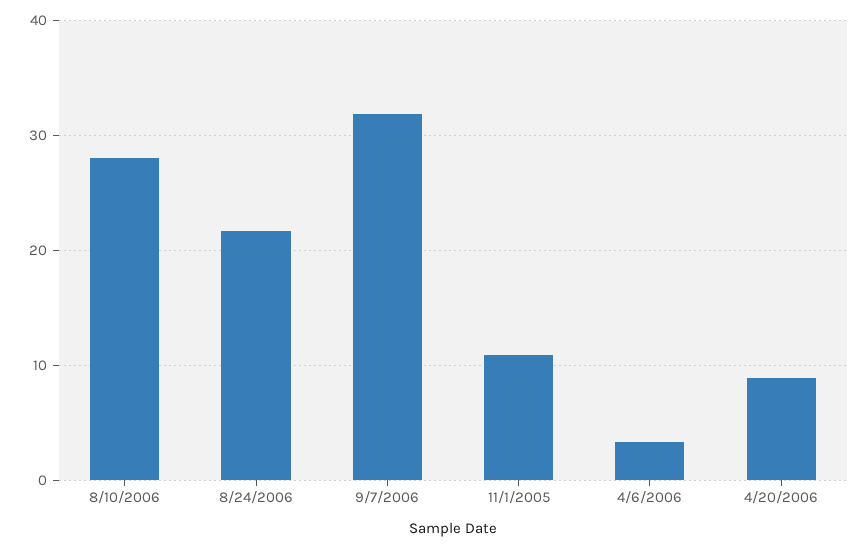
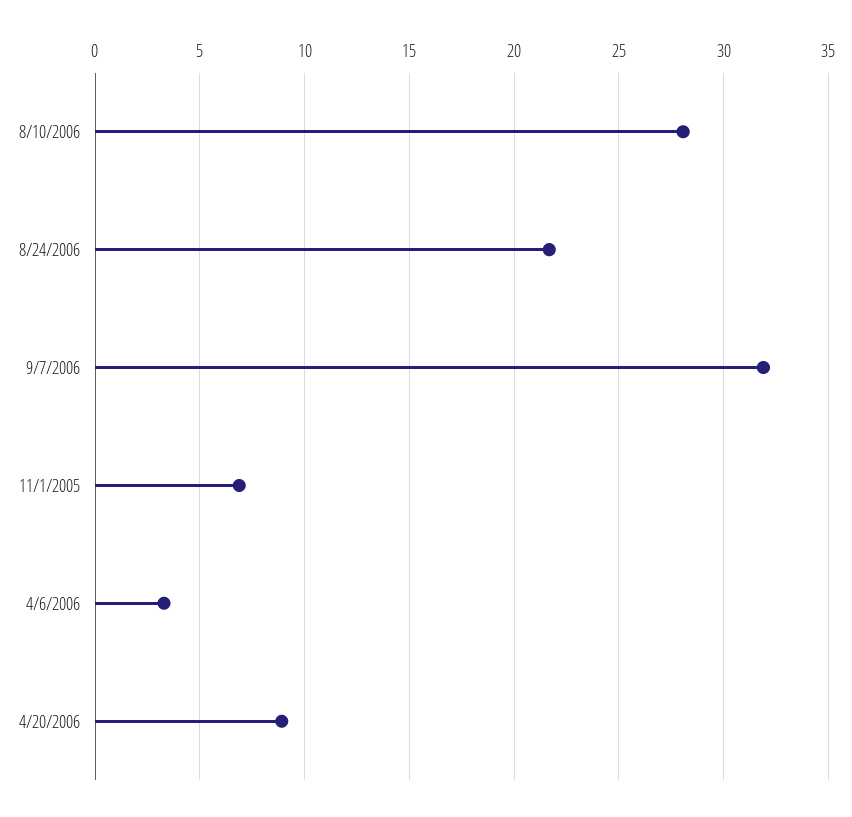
11/1/2005: 11 -> 7

